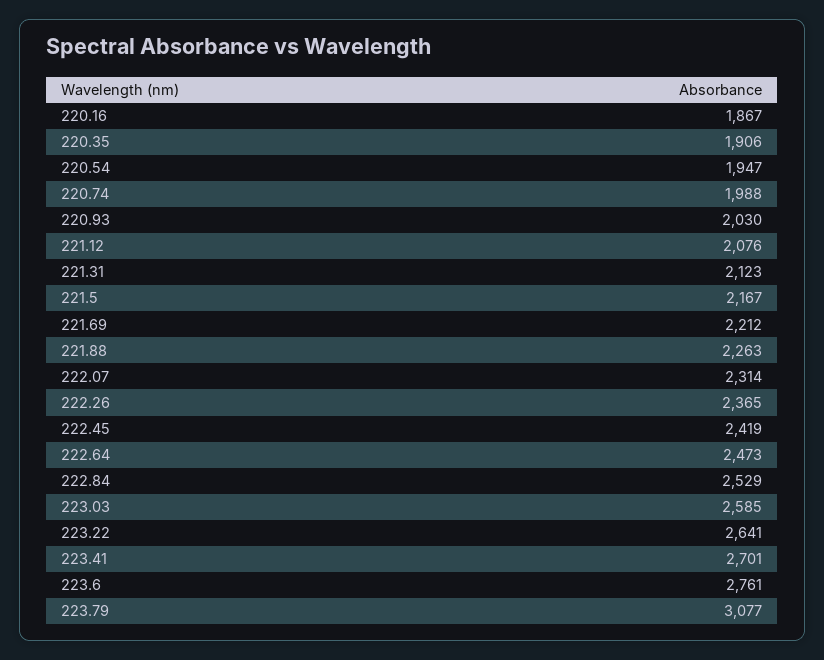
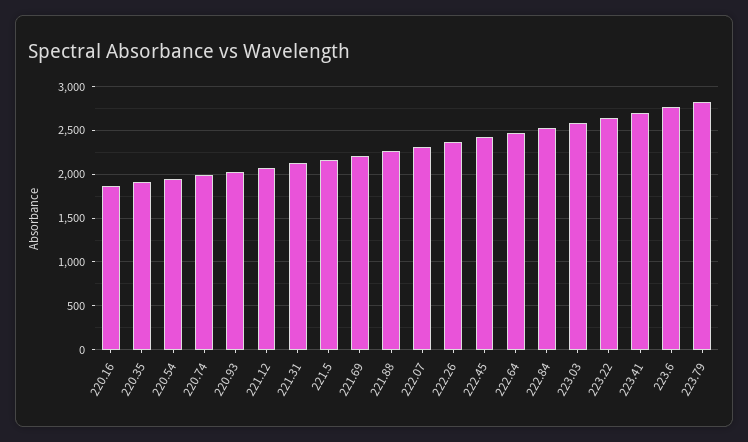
223.79: 3077 -> 2800

